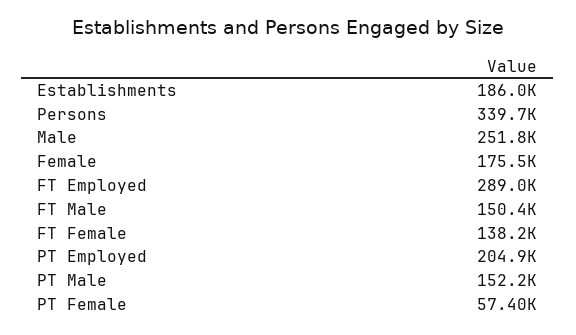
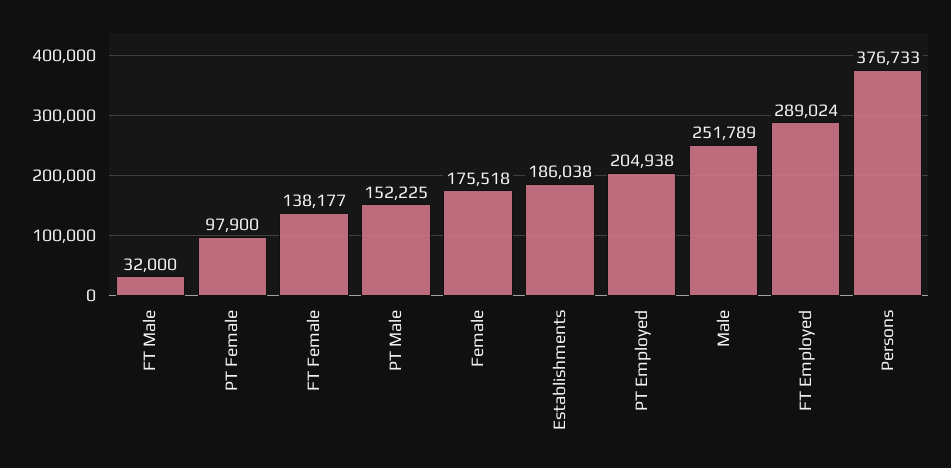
Persons: 339700 -> 376733
FT Male: 150400 -> 32000
PT Female: 57400 -> 97900

